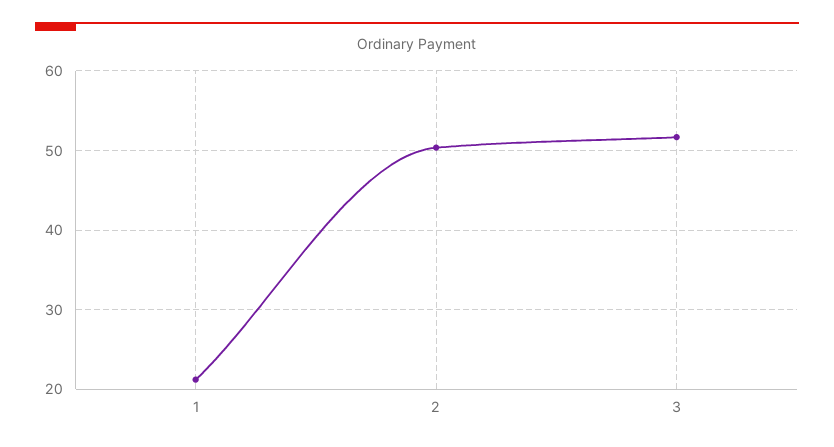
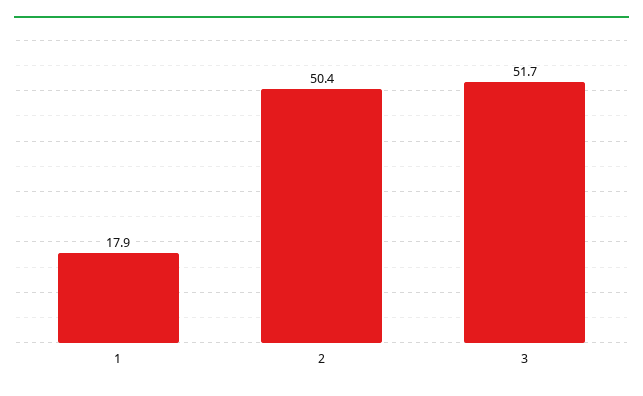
1: 21 -> 17.9

